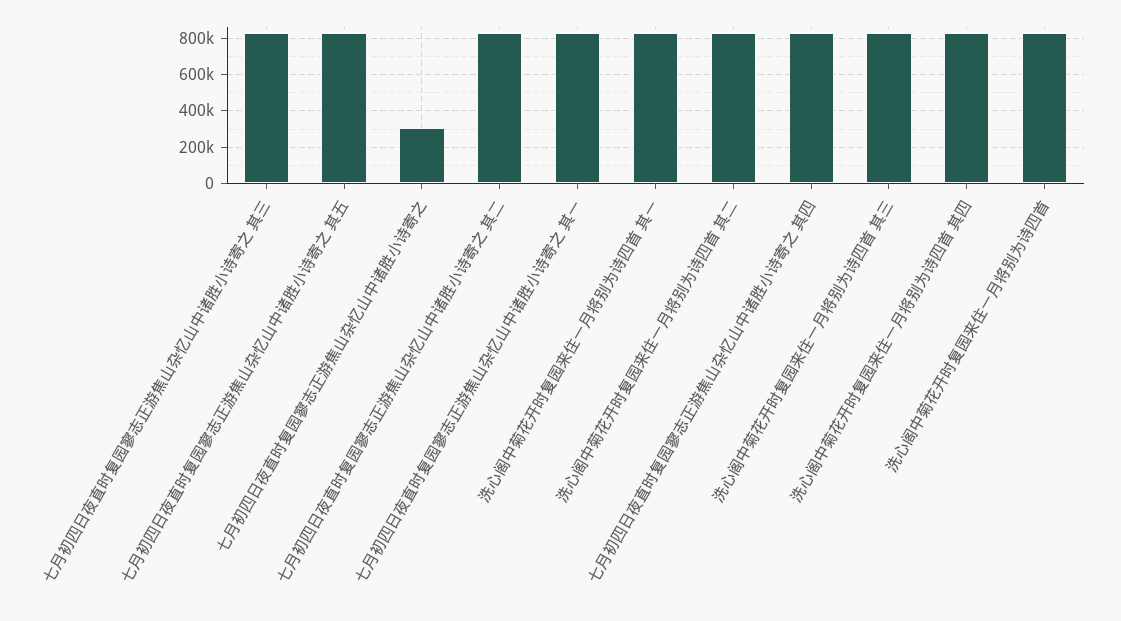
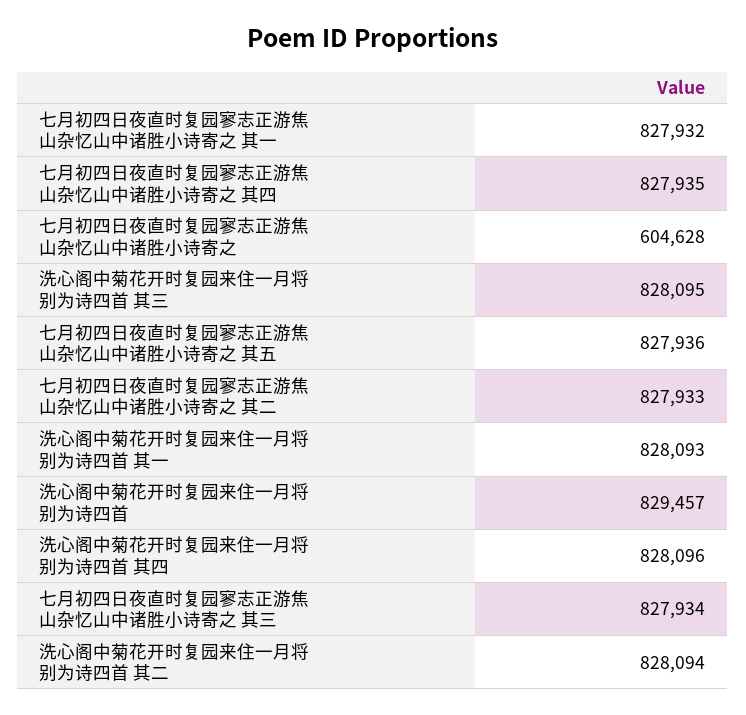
七月初四日夜直时复园寥志正游焦山杂忆山中诸胜小诗寄之: 300000 -> 604628

